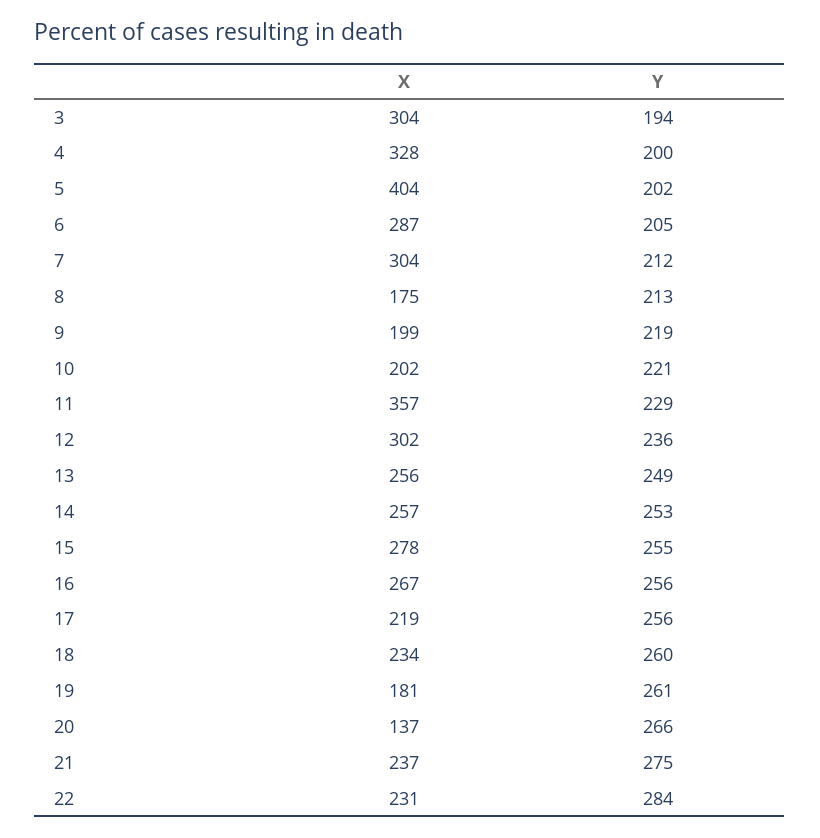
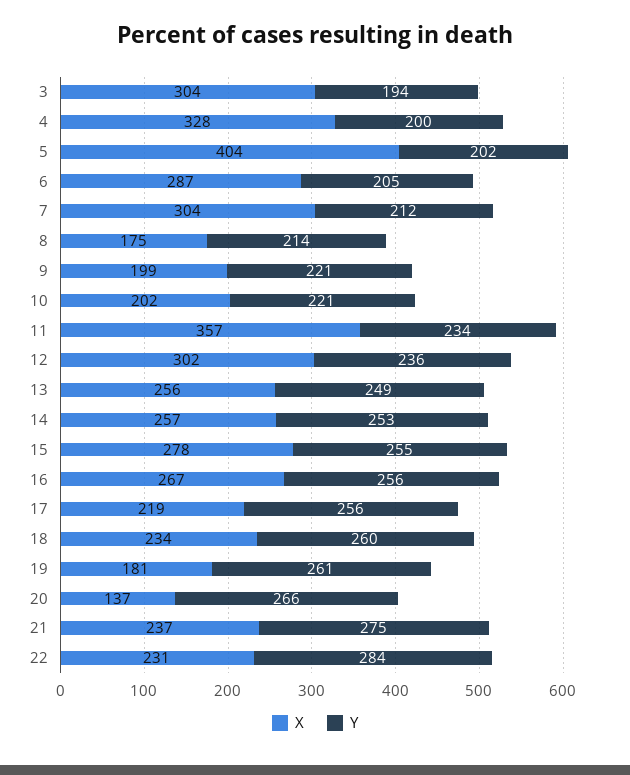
Y, 8: 213 -> 214
Y, 9: 219 -> 221
Y, 11: 229 -> 234

